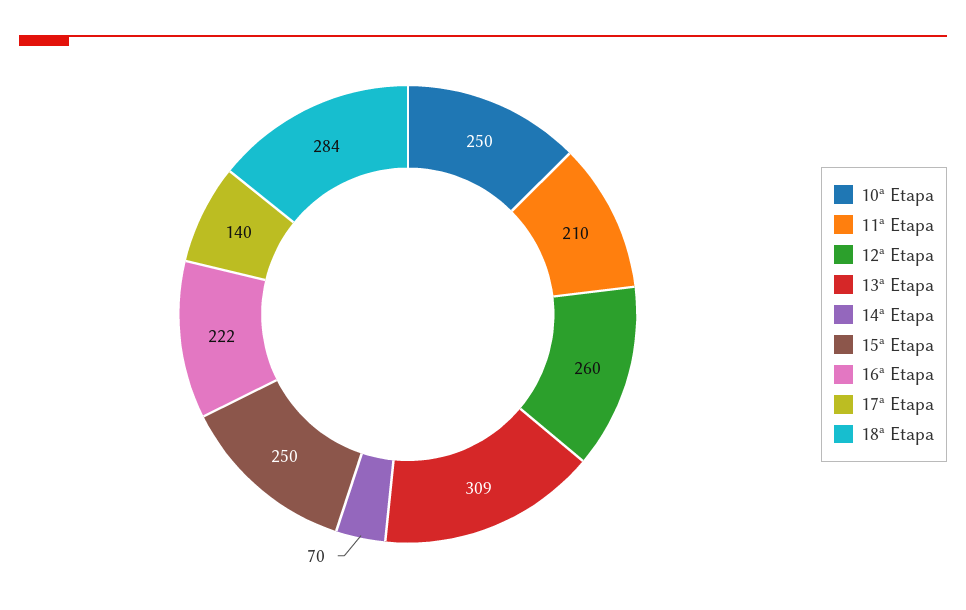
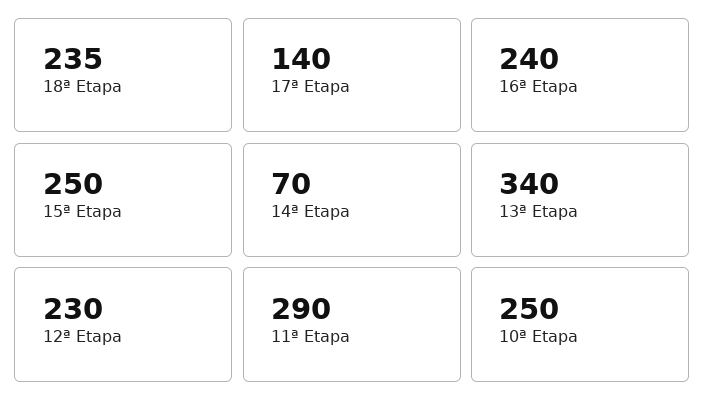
11ª Etapa: 210 -> 290
12ª Etapa: 260 -> 230
13ª Etapa: 309 -> 340
16ª Etapa: 222 -> 240
18ª Etapa: 284 -> 235

